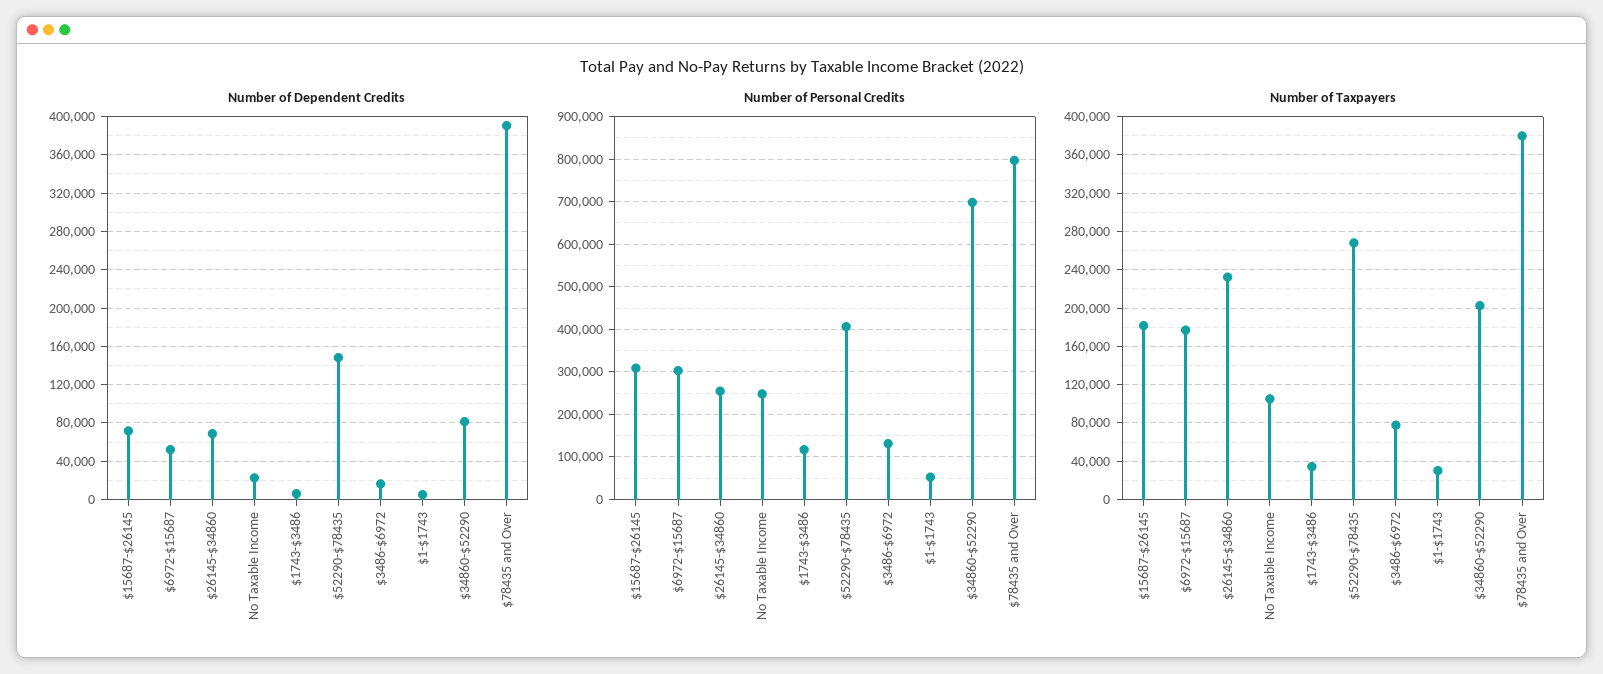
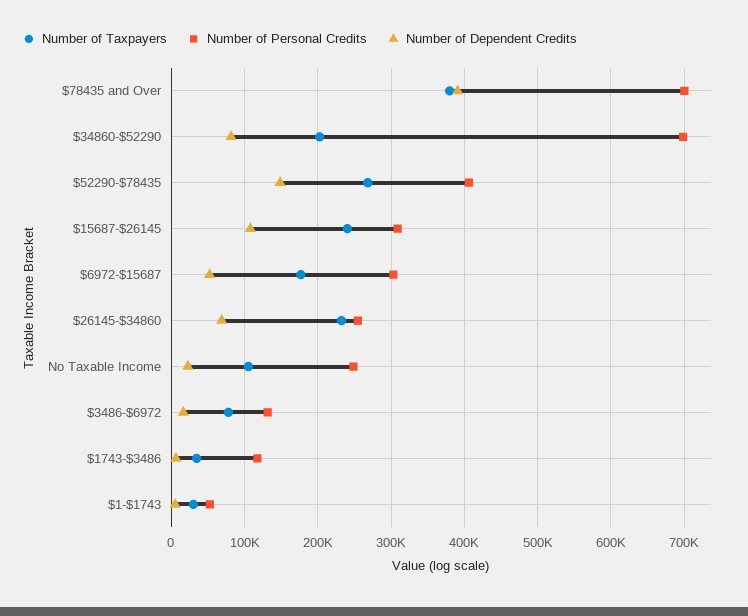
Number of Dependent Credits, $15687-$26145: 70000 -> 110000
Number of Personal Credits, $78435 and Over: 800000 -> 700000
Number of Taxpayers, $15687-$26145: 180000 -> 240000

